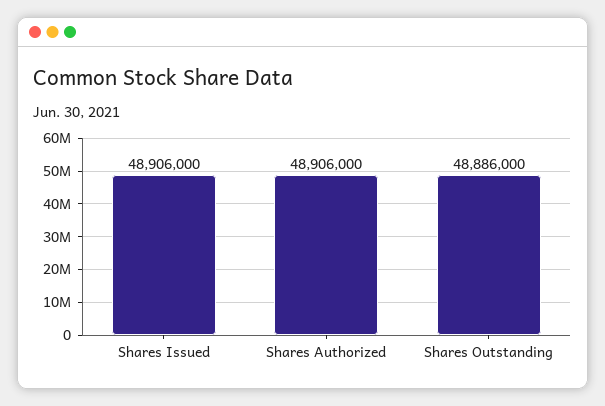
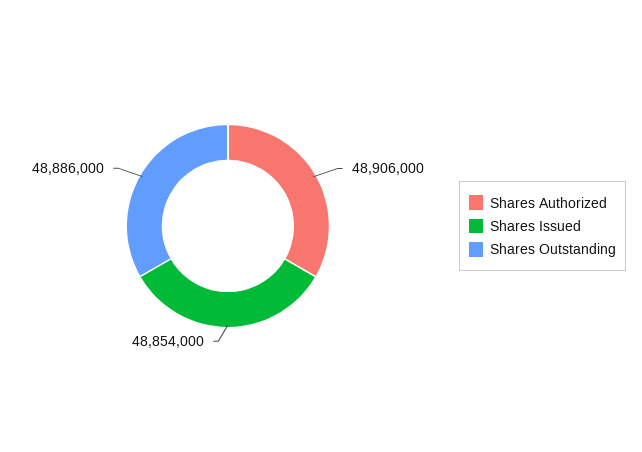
Shares Issued: 48906000 -> 48854000

